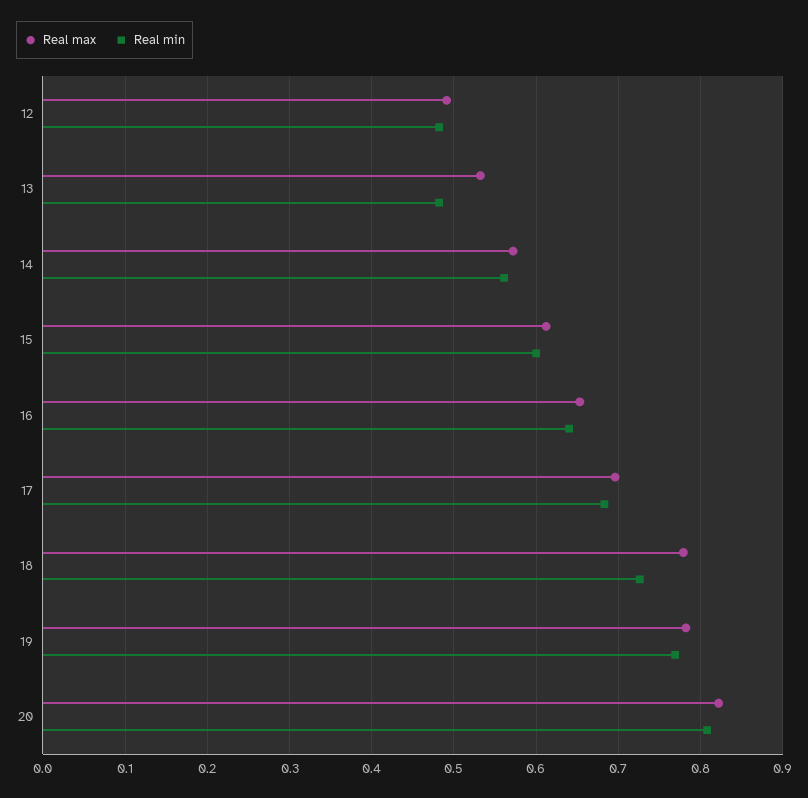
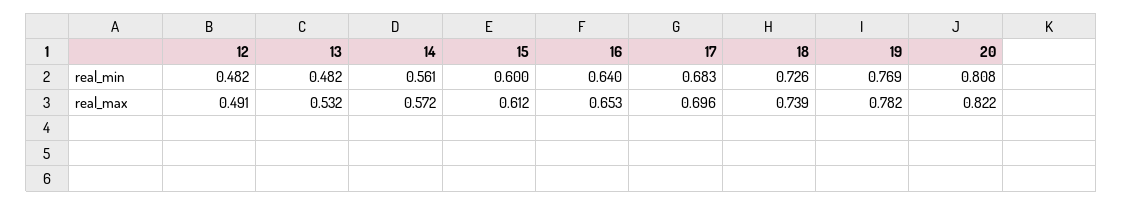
Real max, 18: 0.78 -> 0.739

